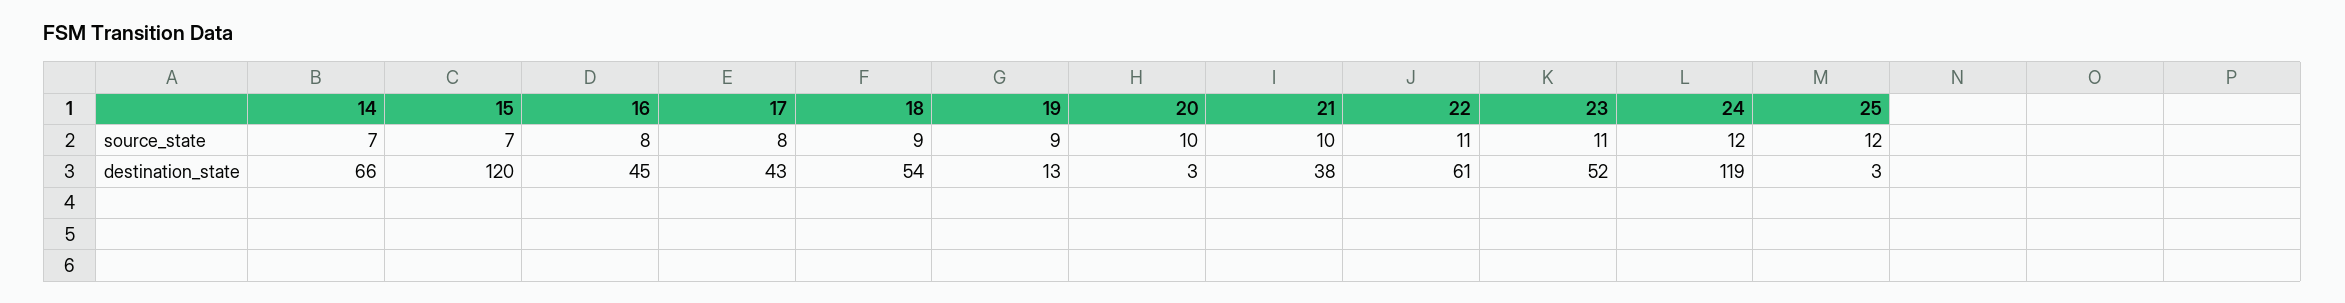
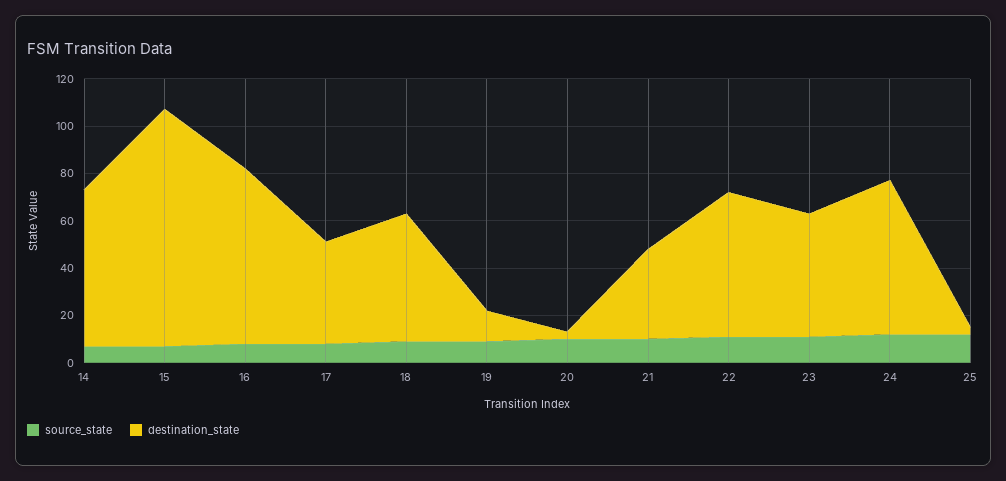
destination_state, 15: 120 -> 100
destination_state, 16: 45 -> 75
destination_state, 24: 119 -> 65

